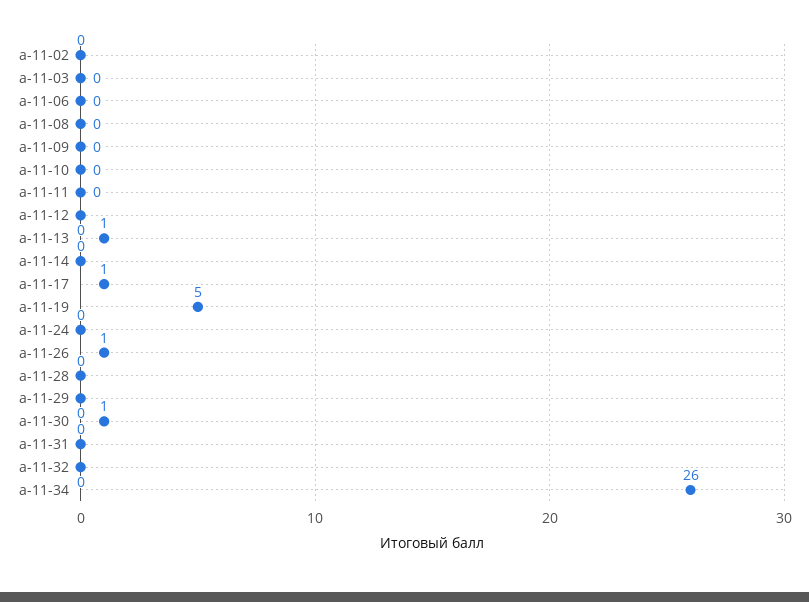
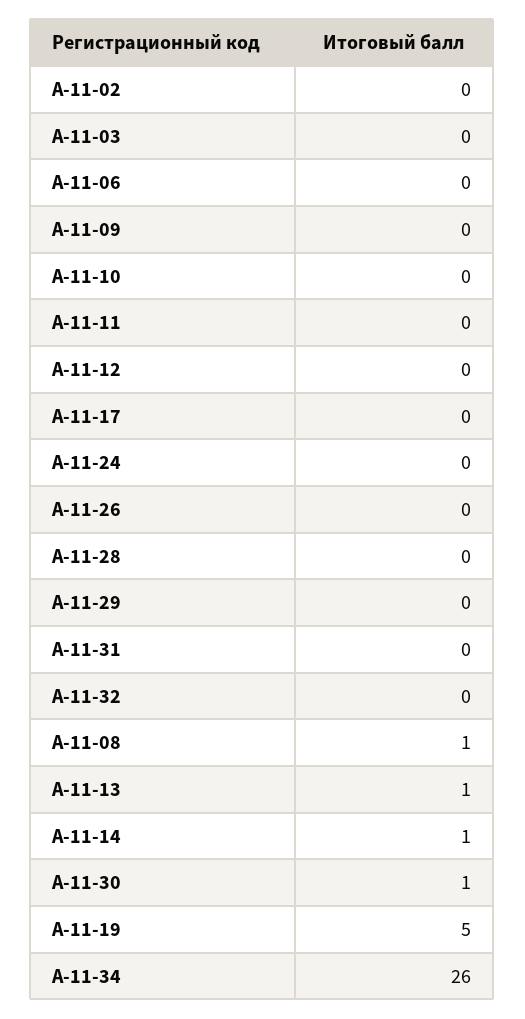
а-11-08: 0 -> 1
а-11-14: 0 -> 1
а-11-17: 1 -> 0
а-11-26: 1 -> 0

